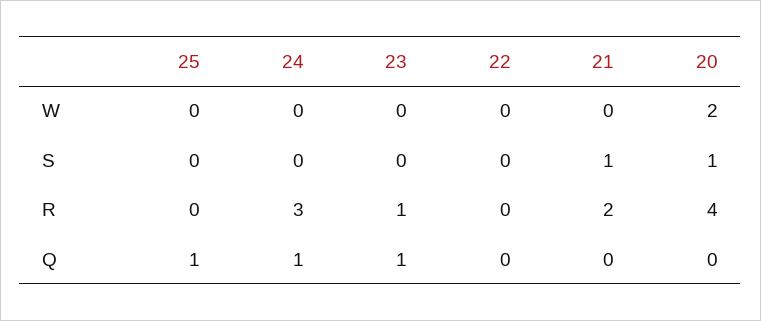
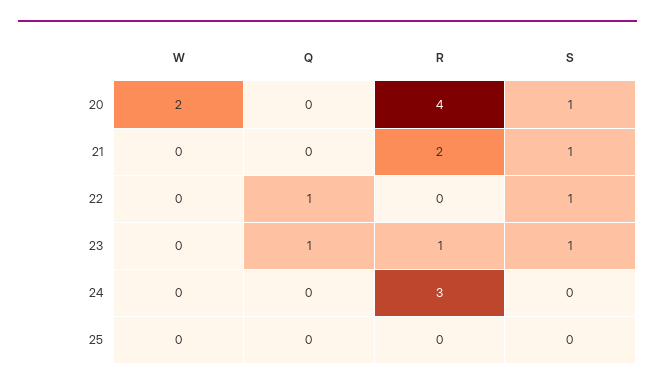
23, S: 0 -> 1
22, S: 0 -> 1
25, Q: 1 -> 0
24, Q: 1 -> 0
22, Q: 0 -> 1

